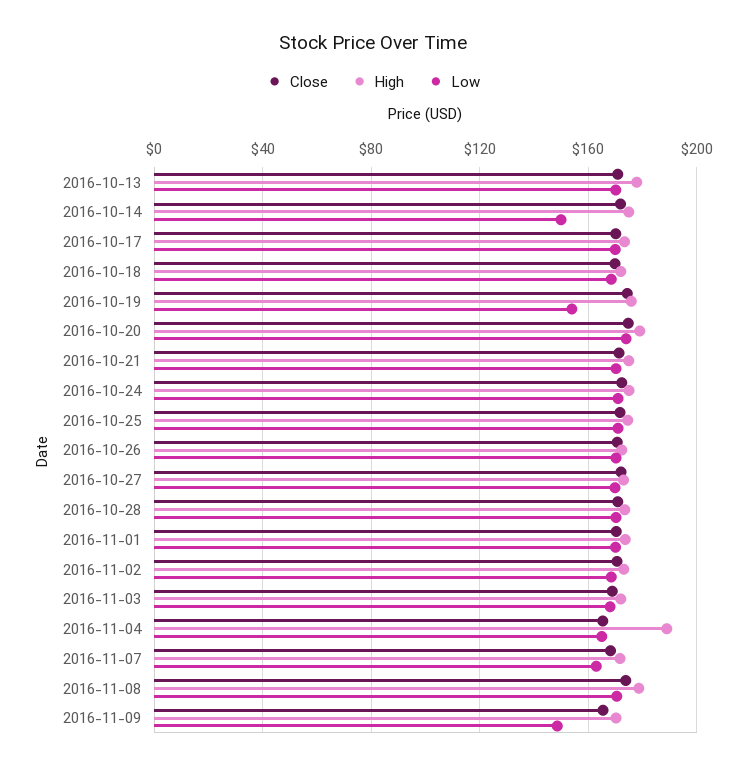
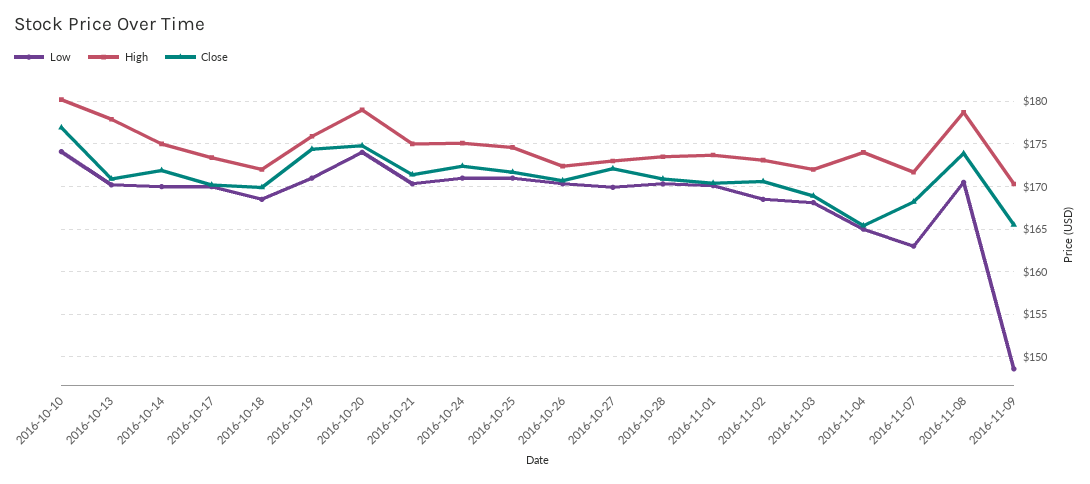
Low, 2016-10-14: 150 -> 170
Low, 2016-10-19: 155 -> 171
High, 2016-11-04: 190 -> 174
Low, 2016-10-10: none -> 174
High, 2016-10-10: none -> 180
Close, 2016-10-10: none -> 177

